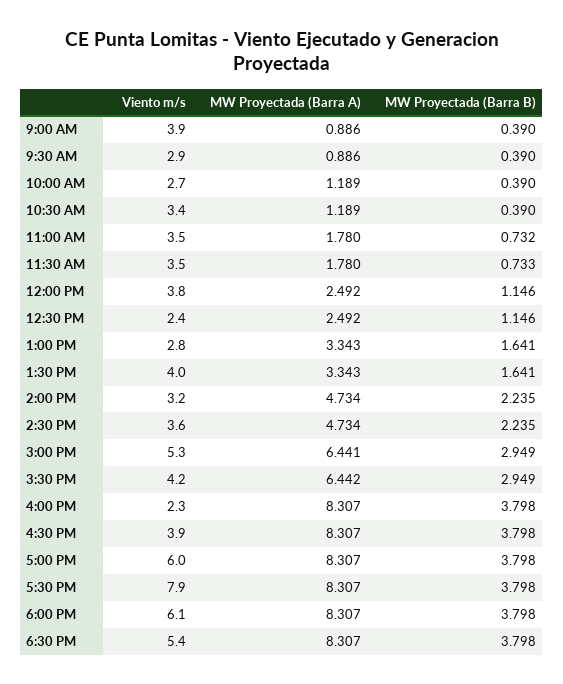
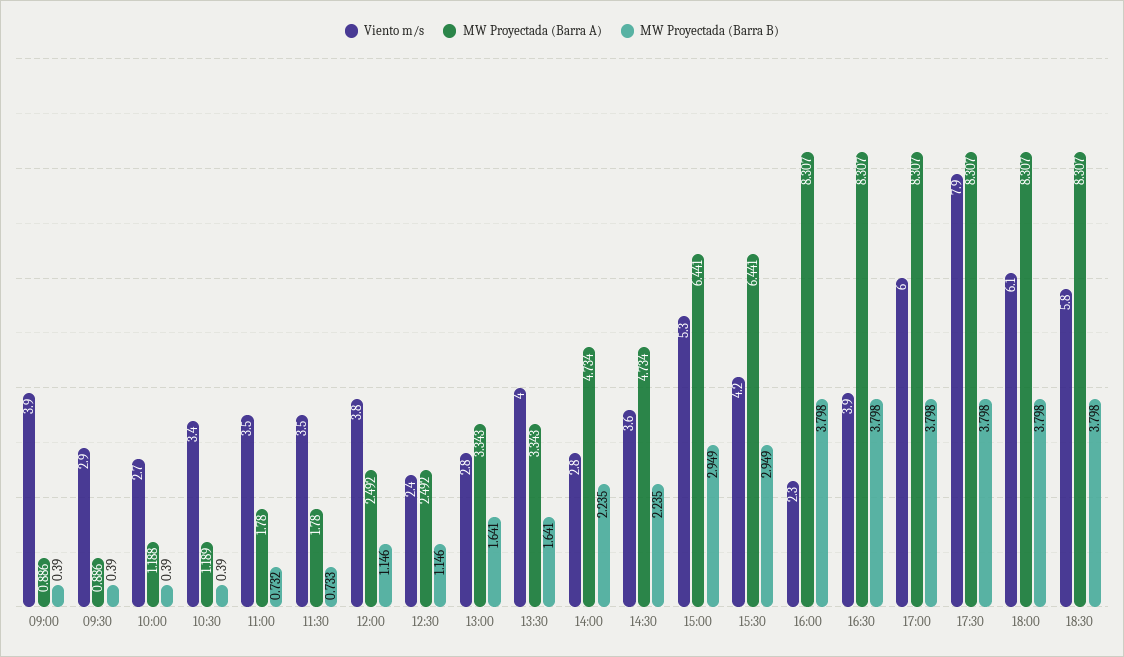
MW Proyectada (Barra A), 10:00 AM: 1.189 -> 1.188
Viento m/s, 2:00 PM: 3.2 -> 2.8
MW Proyectada (Barra A), 3:30 PM: 6.442 -> 6.441
Viento m/s, 6:30 PM: 5.4 -> 5.8

